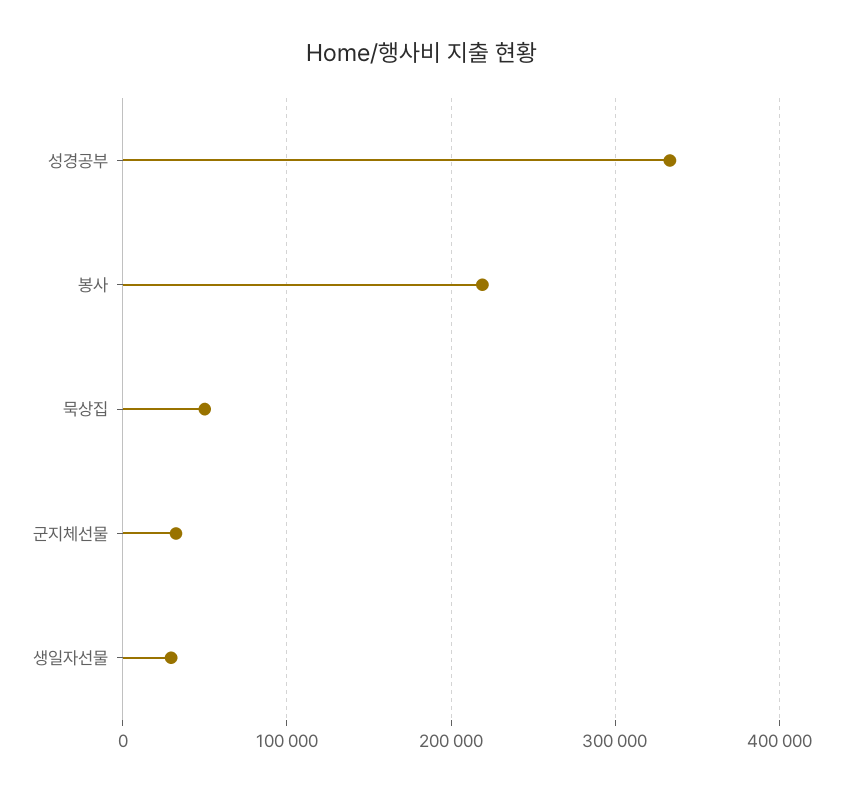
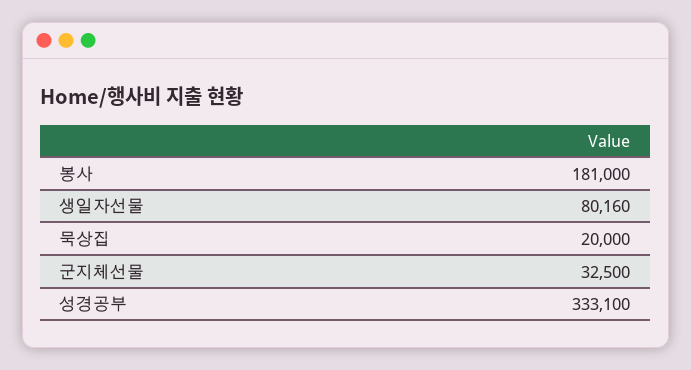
봉사: 220000 -> 181000
묵상집: 50000 -> 20000
생일자선물: 30000 -> 80160

